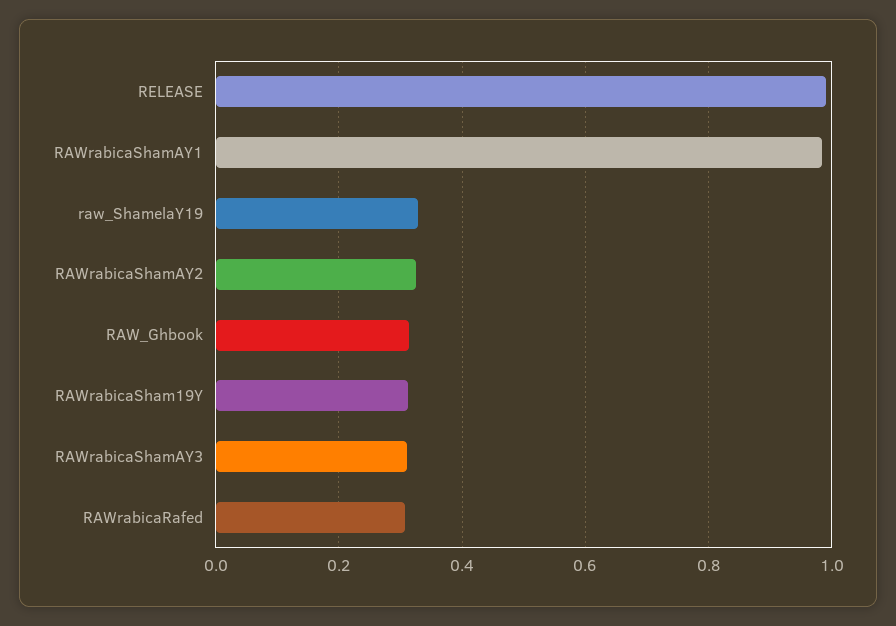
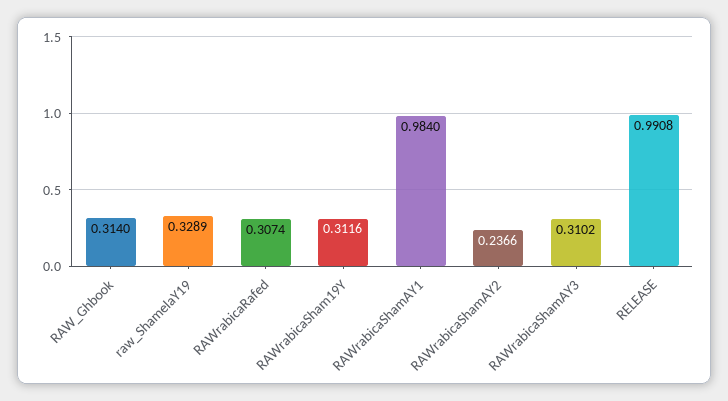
RAWrabicaShamAY2: 0.32 -> 0.2366

